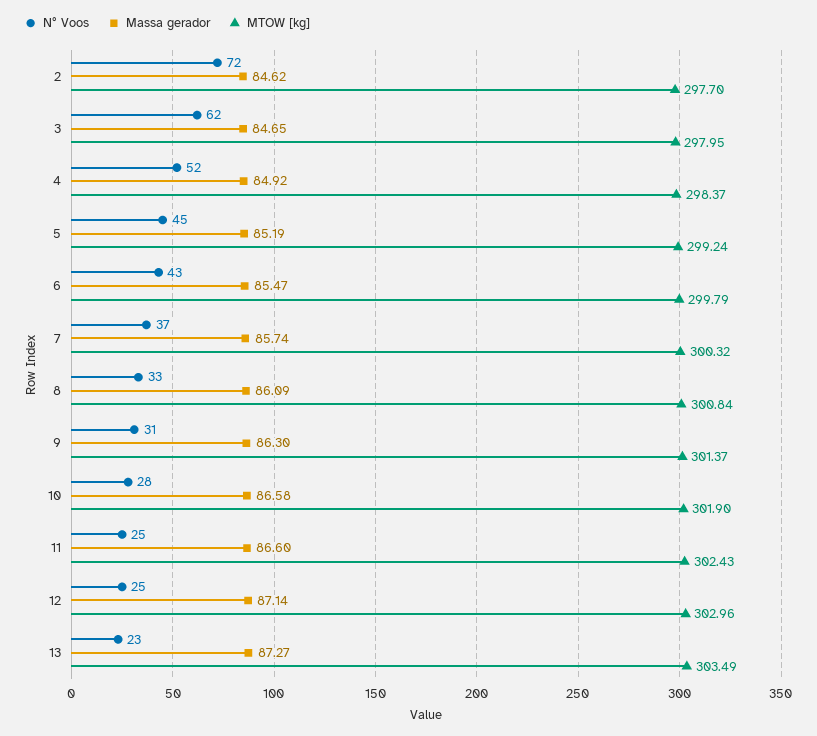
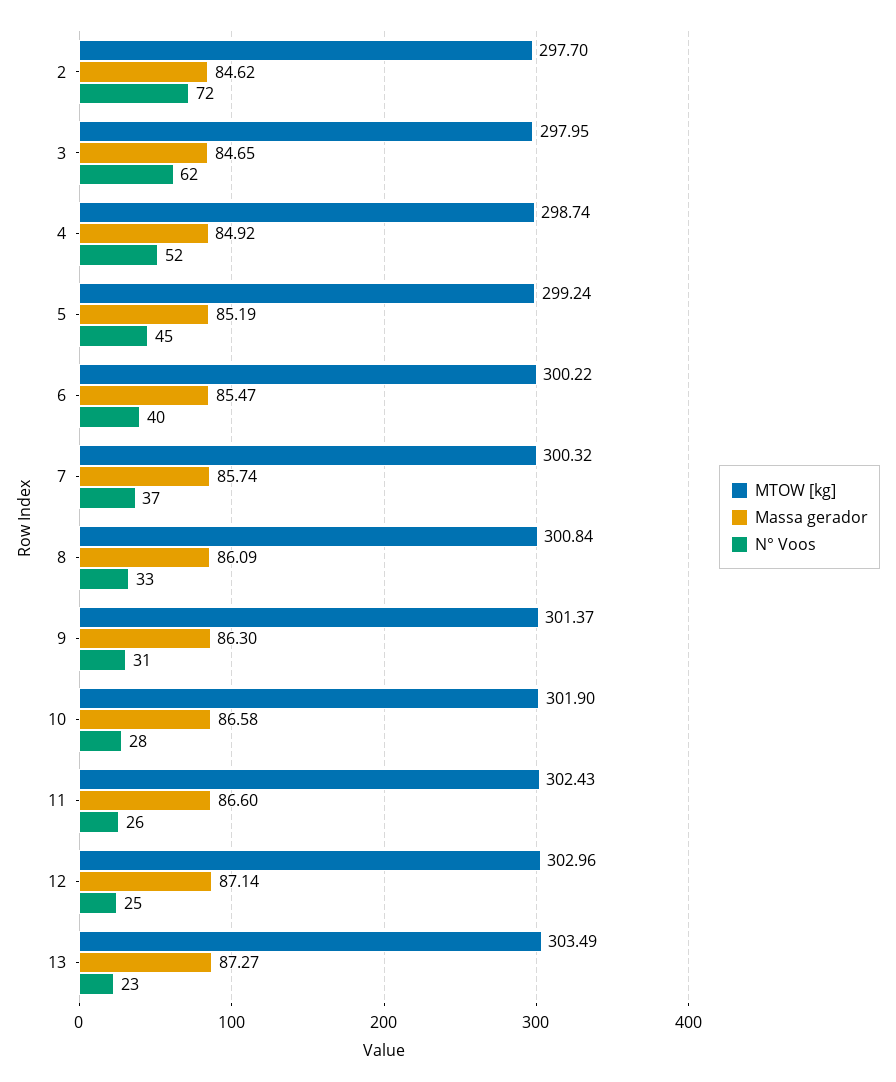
MTOW [kg], 4: 298.37 -> 298.74
N° Voos, 6: 43 -> 40
MTOW [kg], 6: 299.79 -> 300.22
N° Voos, 11: 25 -> 26

